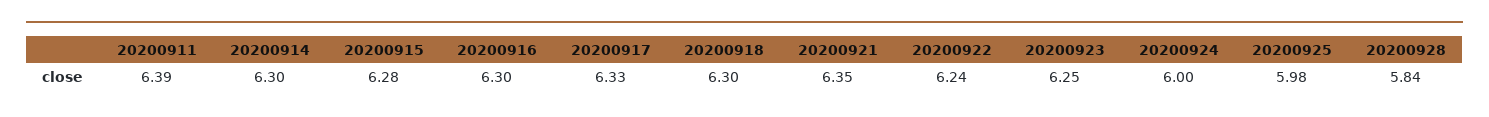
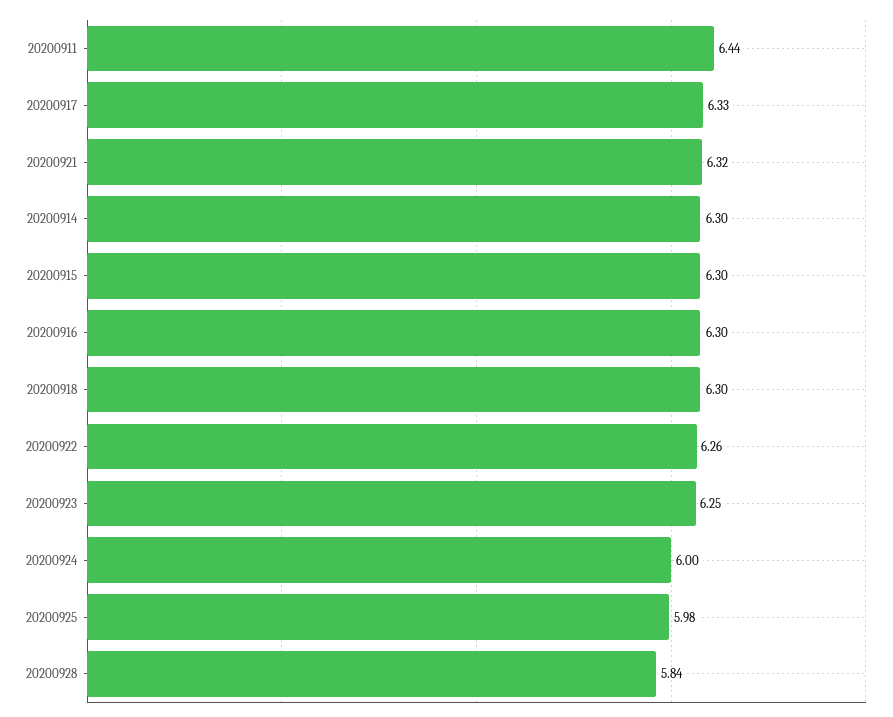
20200911: 6.39 -> 6.44
20200915: 6.28 -> 6.3
20200921: 6.35 -> 6.32
20200922: 6.24 -> 6.26

